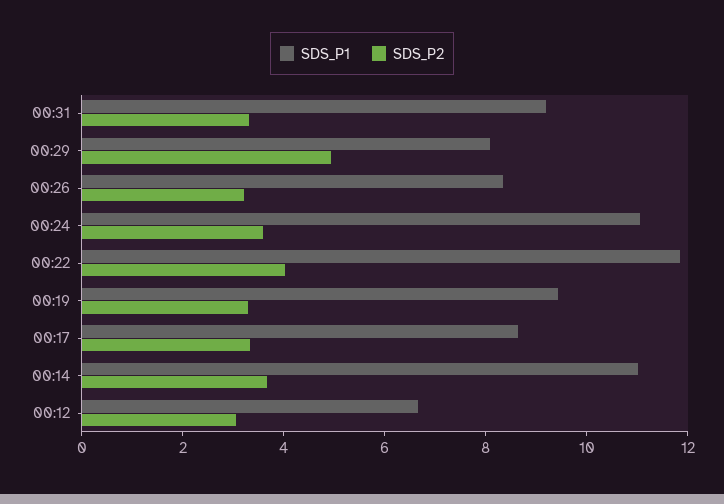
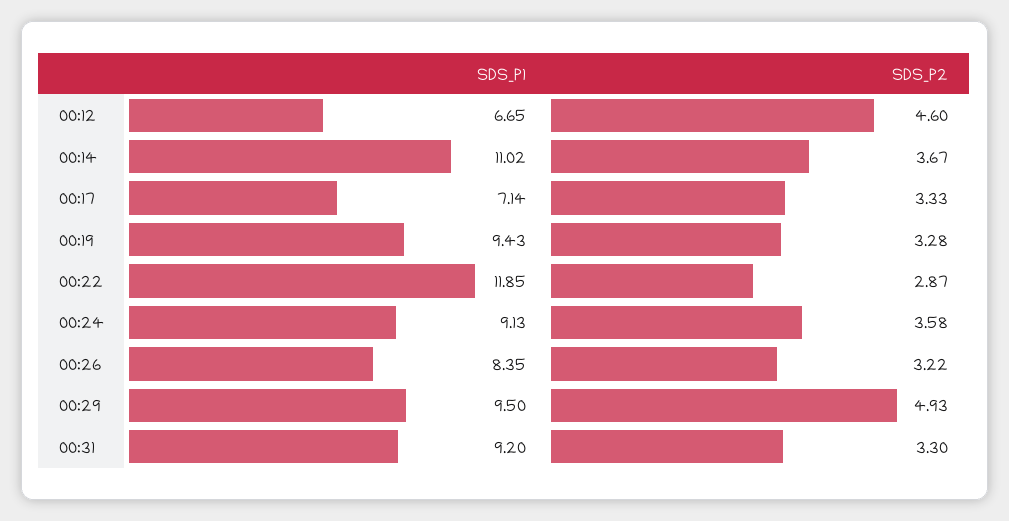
SDS_P1, 00:29: 8 -> 9.5
SDS_P1, 00:24: 11 -> 9.13
SDS_P2, 00:22: 4 -> 2.87
SDS_P1, 00:17: 8.5 -> 7.14
SDS_P2, 00:12: 3 -> 4.6

